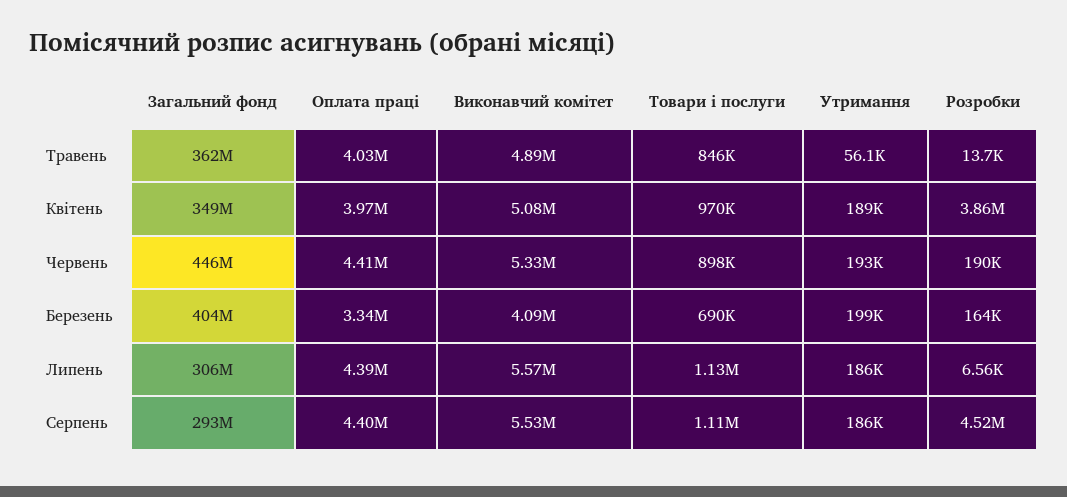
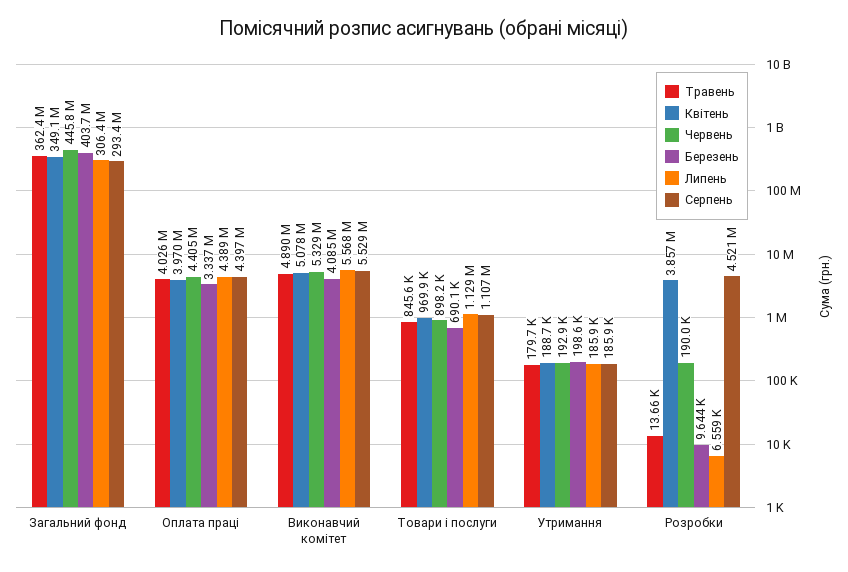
Травень, Утримання: 56100 -> 179700
Березень, Розробки: 164000 -> 9644

